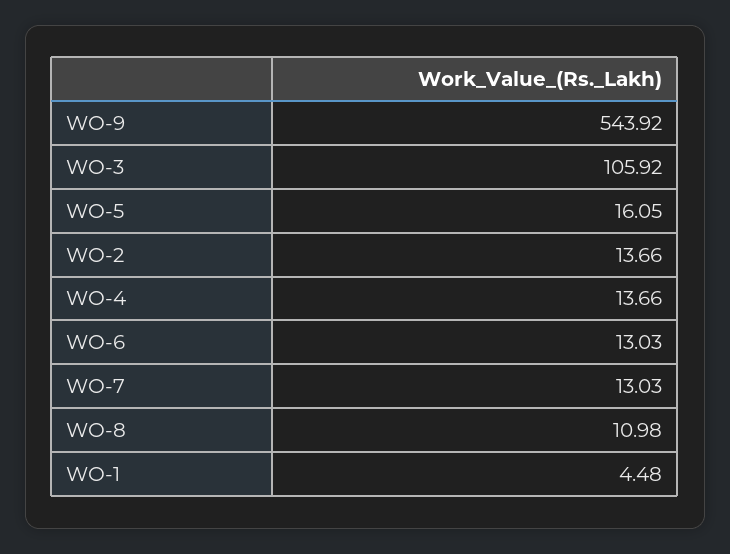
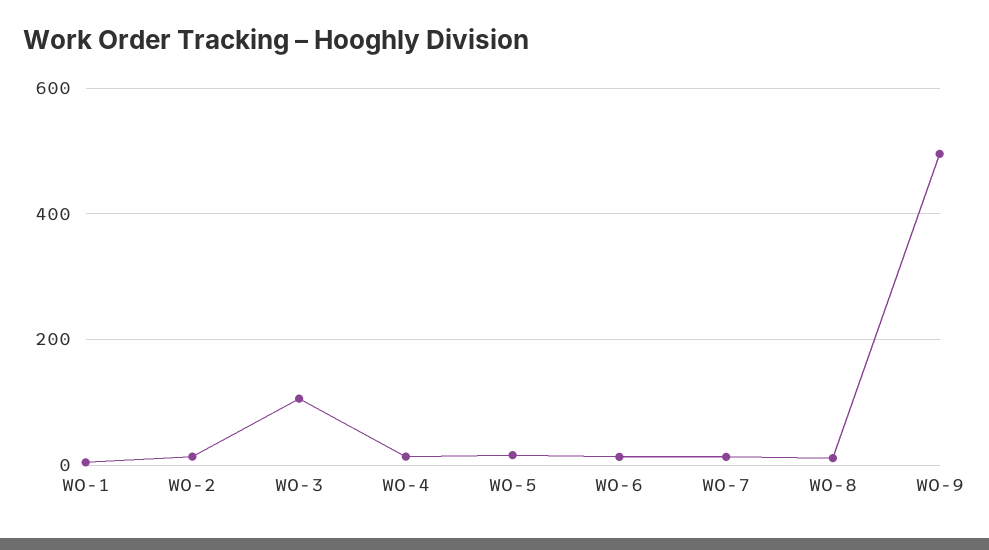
WO-9: 543.92 -> 500

